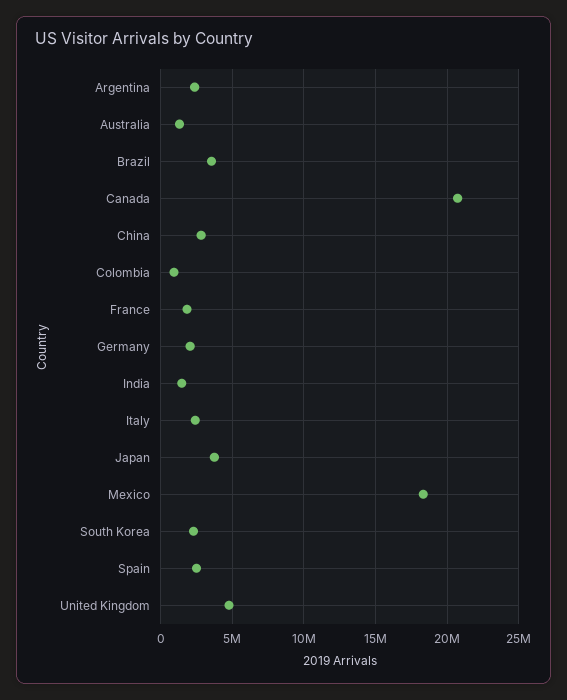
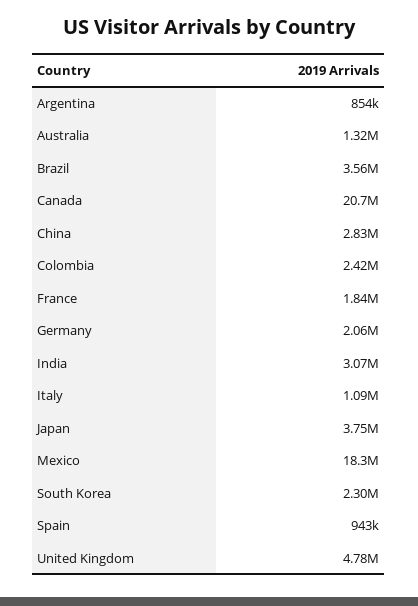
Argentina: 2500000 -> 854000
Colombia: 1000000 -> 2420000
India: 1500000 -> 3070000
Italy: 2500000 -> 1090000
Spain: 2500000 -> 943000

